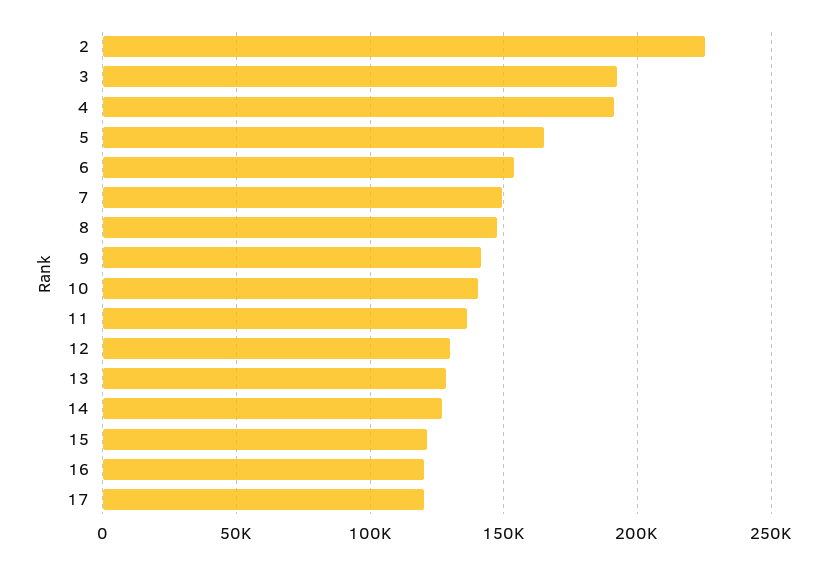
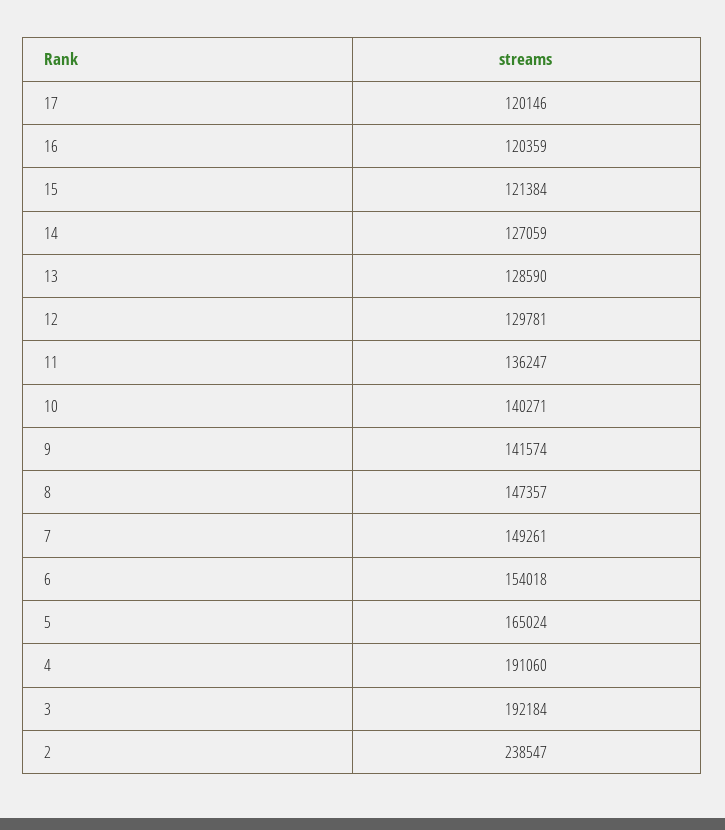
2: 225000 -> 238547

